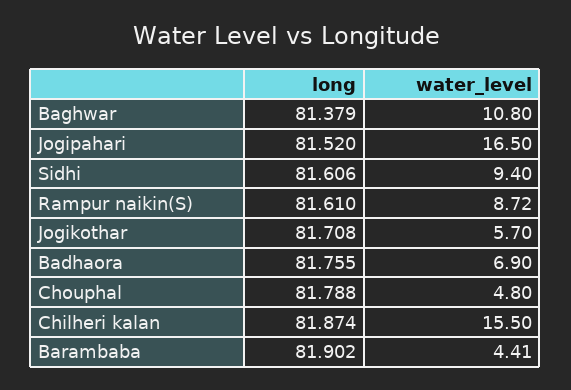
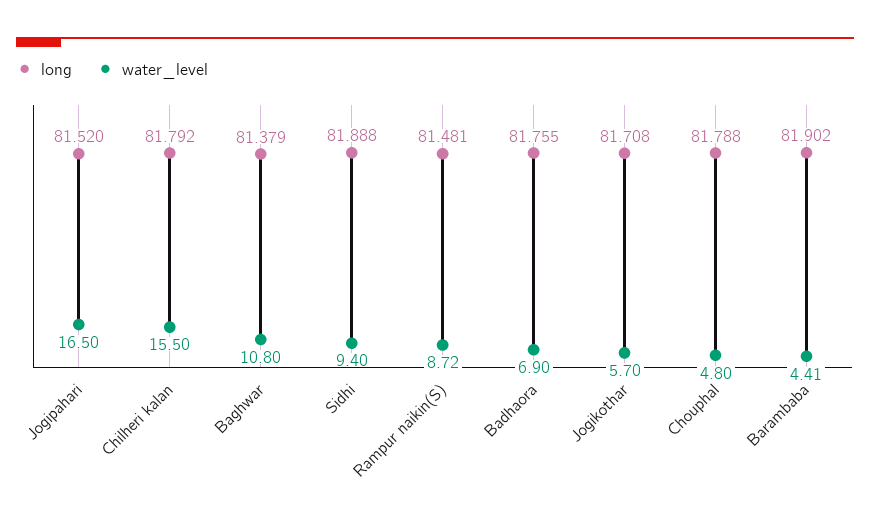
long, Sidhi: 81.606 -> 81.888
long, Rampur naikin(S): 81.61 -> 81.481
long, Chilheri kalan: 81.874 -> 81.792

